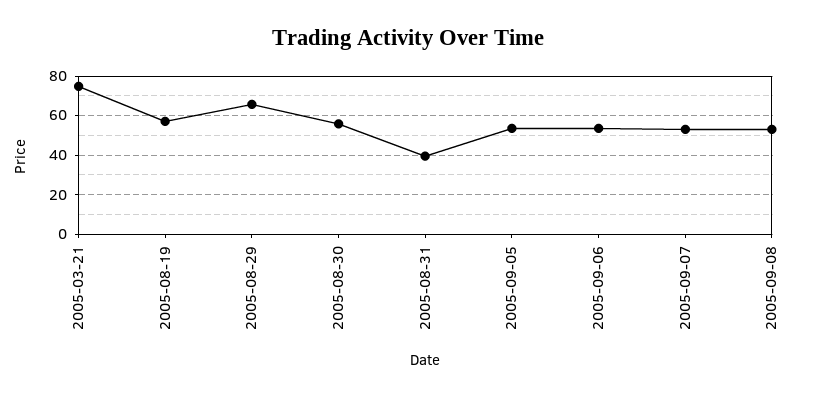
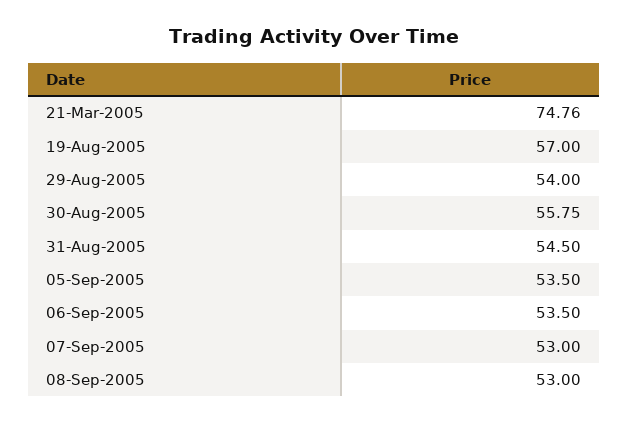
2005-08-29: 65 -> 54
2005-08-31: 40 -> 54.5

